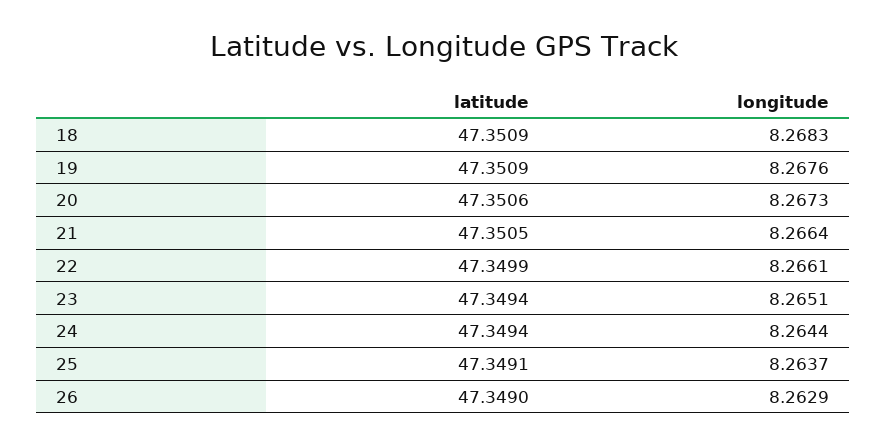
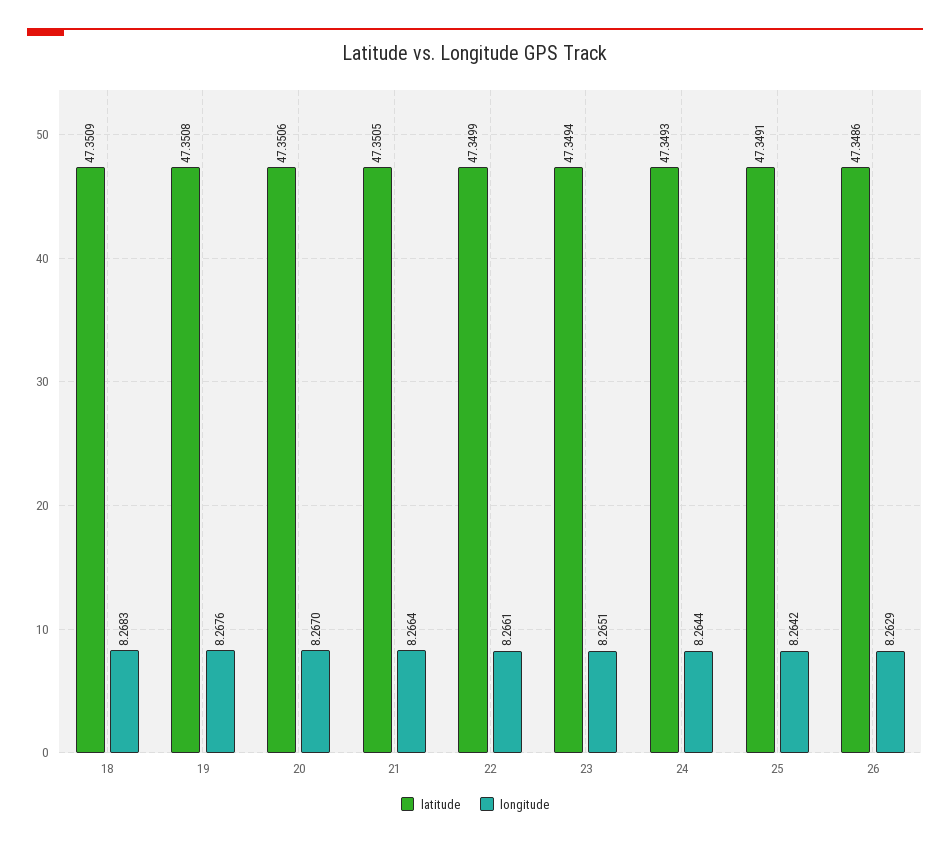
latitude, 19: 47.3509 -> 47.3508
longitude, 20: 8.2673 -> 8.267
latitude, 24: 47.3494 -> 47.3493
longitude, 25: 8.2637 -> 8.2642
latitude, 26: 47.349 -> 47.3486

